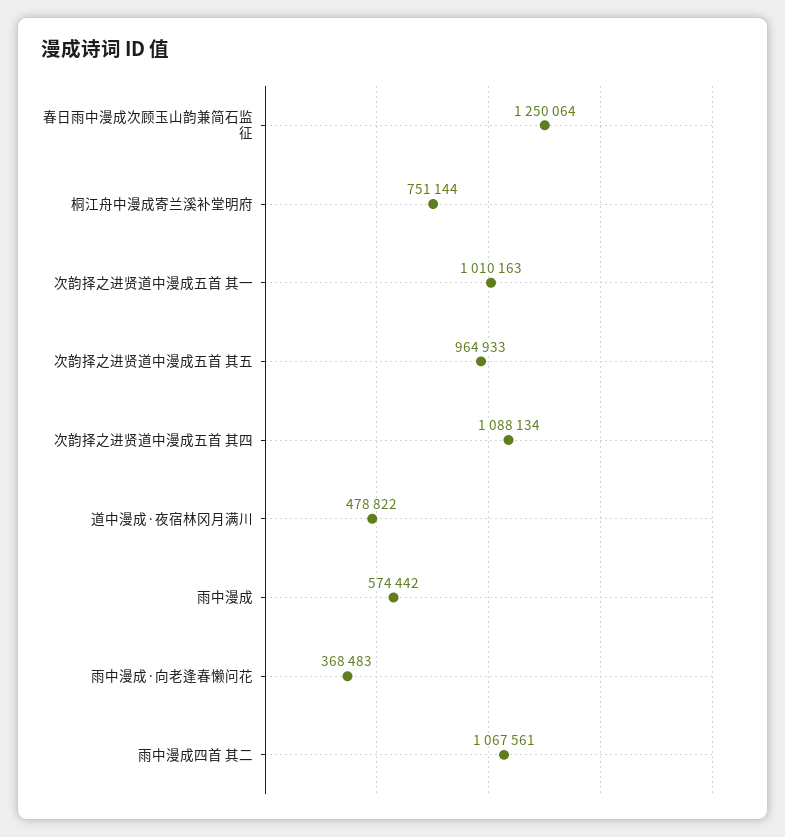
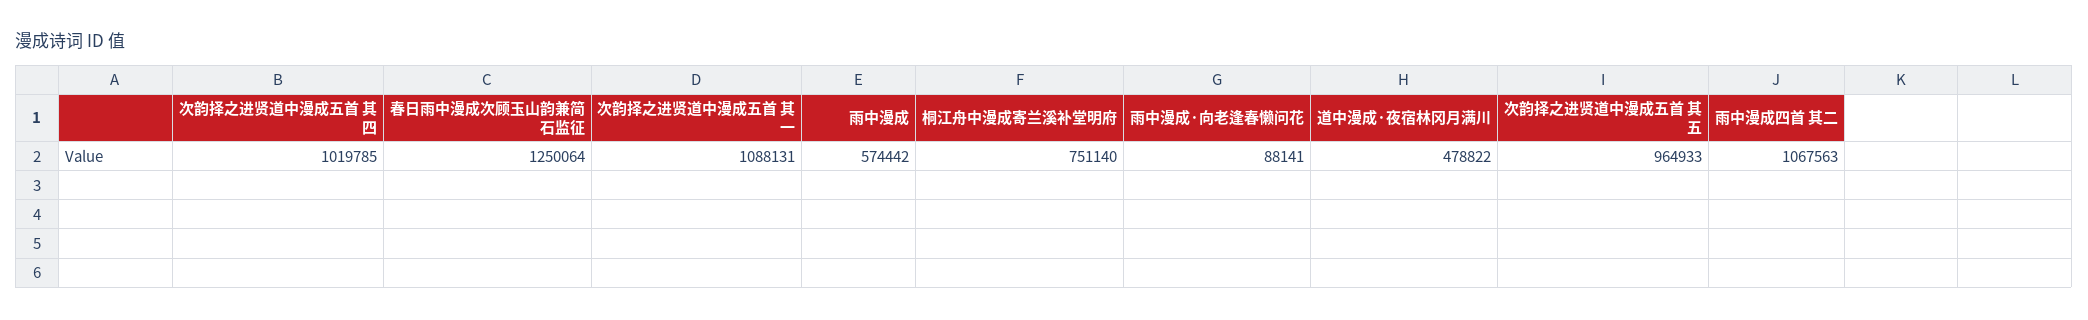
桐江舟中漫成寄兰溪补堂明府: 751144 -> 751140
次韵择之进贤道中漫成五首 其一: 1010163 -> 1088131
次韵择之进贤道中漫成五首 其四: 1088134 -> 1019785
雨中漫成·向老逢春懒问花: 368483 -> 88141
雨中漫成四首 其二: 1067561 -> 1067563

